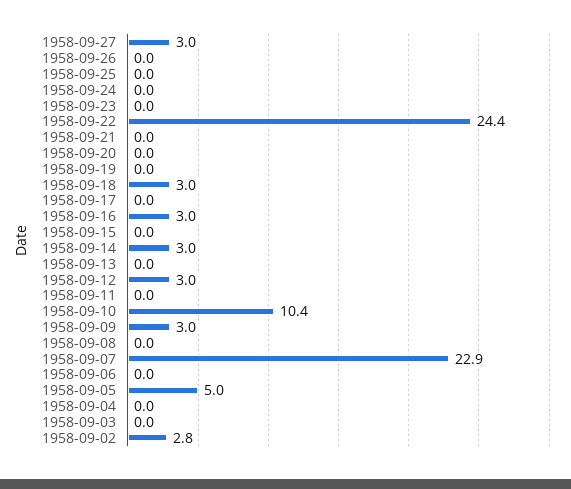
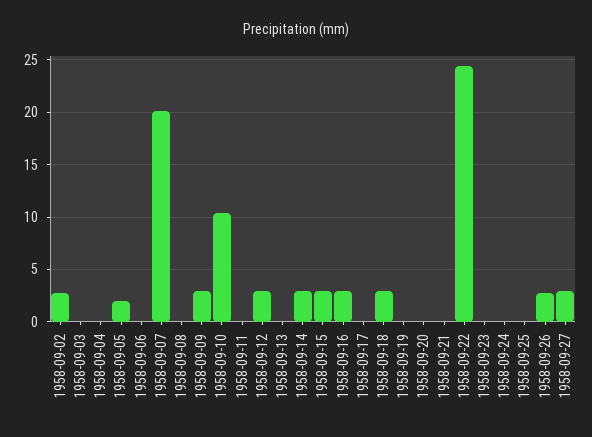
1958-09-26: 0 -> 3
1958-09-15: 0 -> 3
1958-09-07: 22.9 -> 20
1958-09-05: 5 -> 2

